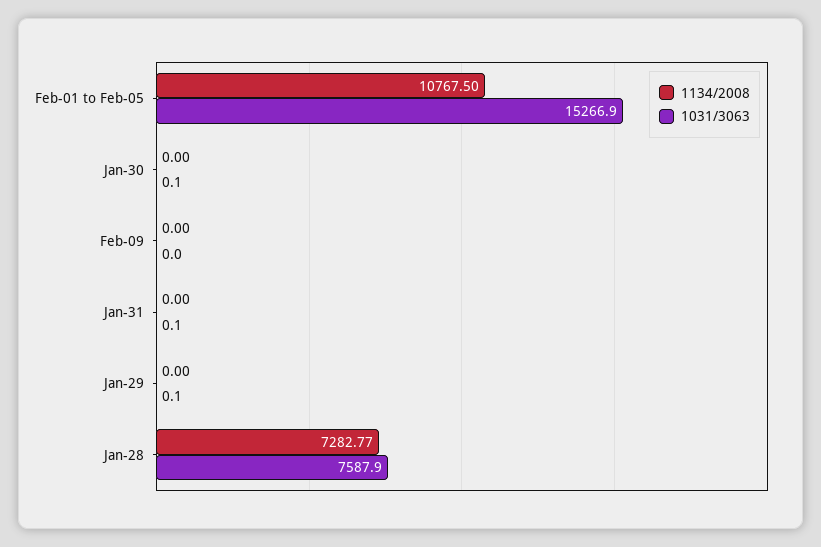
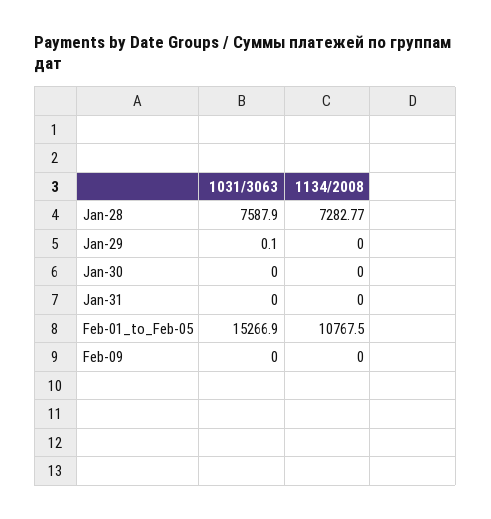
1031/3063, Jan-30: 0.1 -> 0
1031/3063, Jan-31: 0.1 -> 0

